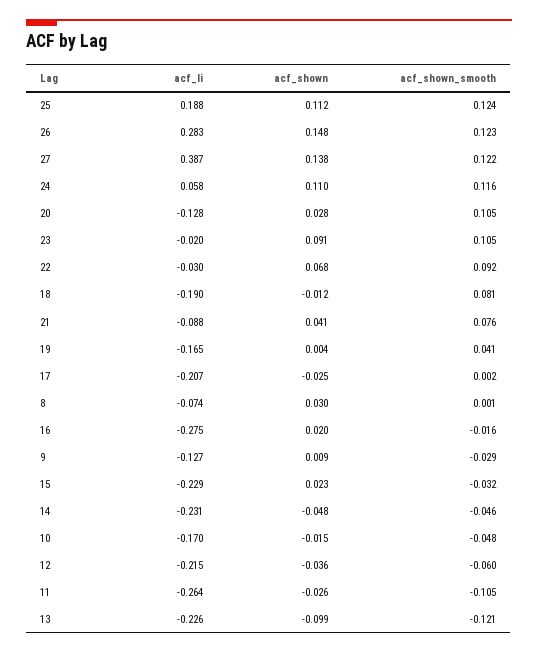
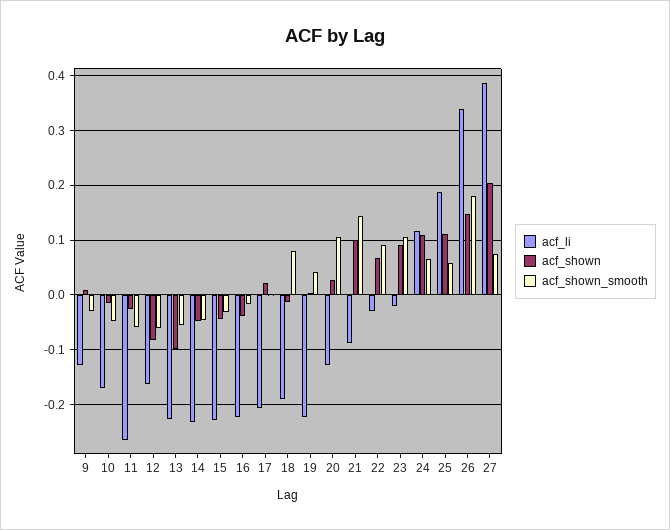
acf_shown_smooth, 25: 0.124 -> 0.06
acf_li, 26: 0.283 -> 0.34
acf_shown_smooth, 26: 0.123 -> 0.18
acf_shown, 27: 0.138 -> 0.2
acf_shown_smooth, 27: 0.122 -> 0.08
acf_li, 24: 0.058 -> 0.12
acf_shown_smooth, 24: 0.116 -> 0.06
acf_shown, 21: 0.041 -> 0.1
acf_shown_smooth, 21: 0.076 -> 0.14
acf_li, 19: -0.165 -> -0.22
acf_shown, 17: -0.025 -> 0.02
acf_li, 8: -0.074 -> none
acf_shown, 8: 0.03 -> none
acf_shown_smooth, 8: 0.001 -> none
acf_li, 16: -0.275 -> -0.22
acf_shown, 16: 0.02 -> -0.04
acf_shown, 15: 0.023 -> -0.04
acf_li, 12: -0.215 -> -0.16
acf_shown, 12: -0.036 -> -0.08
acf_shown_smooth, 11: -0.105 -> -0.06
acf_shown_smooth, 13: -0.121 -> -0.06

